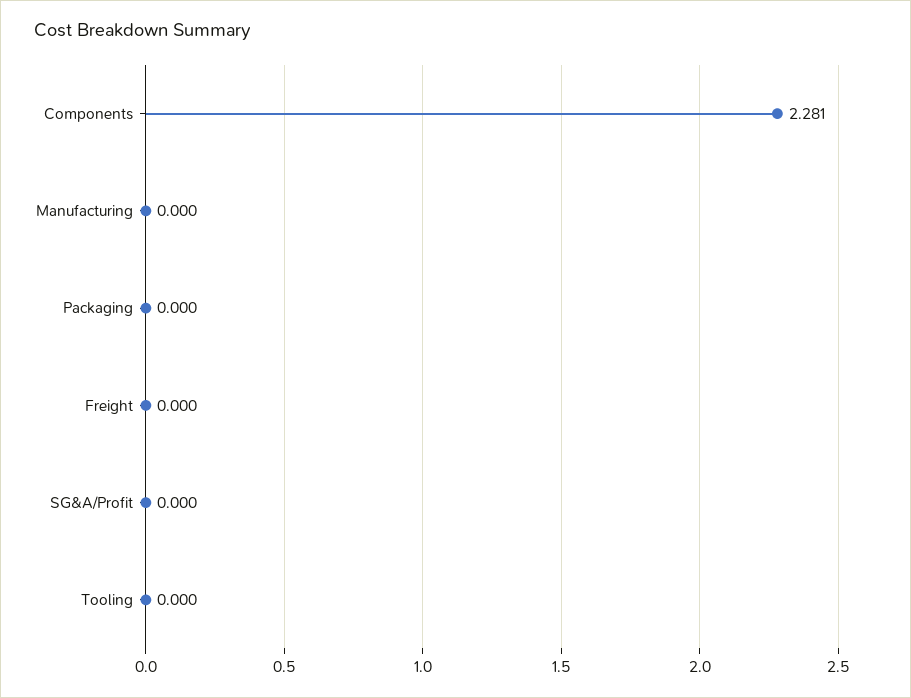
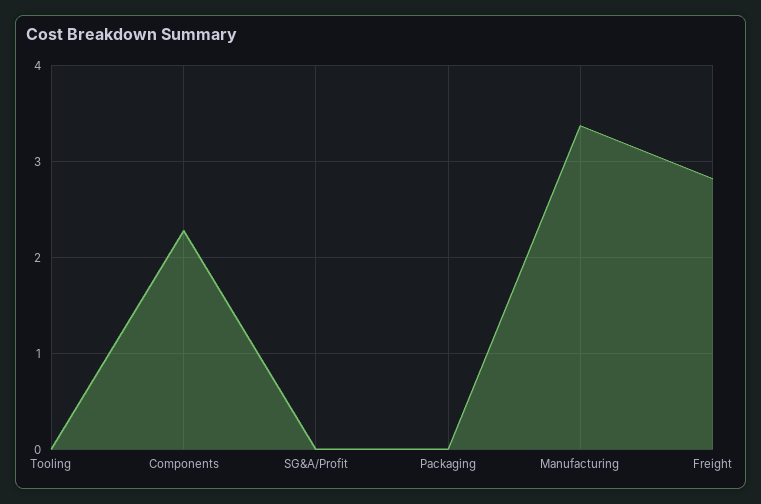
Manufacturing: 0 -> 3.4
Freight: 0 -> 2.8

